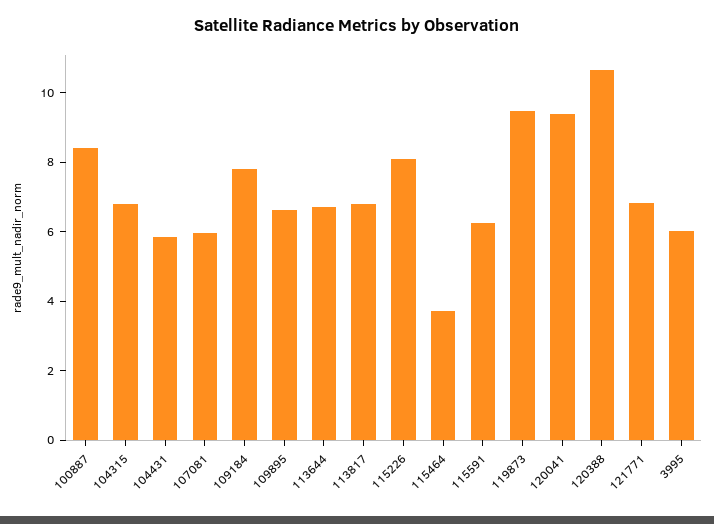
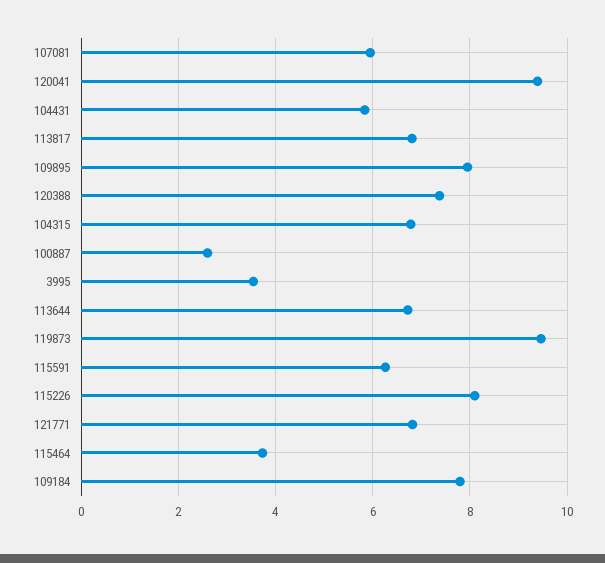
100887: 8.5 -> 2.6
109895: 6.5 -> 8
120388: 10.5 -> 7.4
3995: 6 -> 3.6

